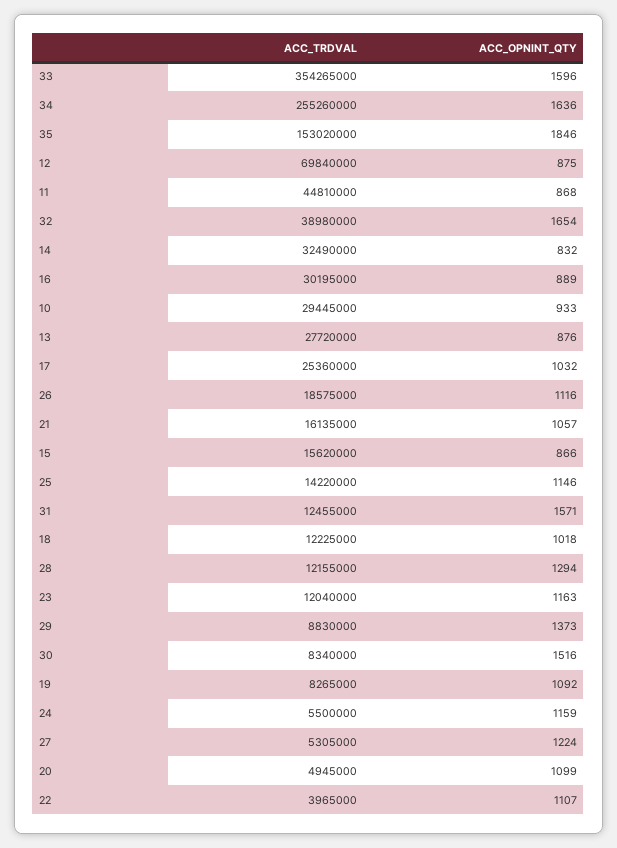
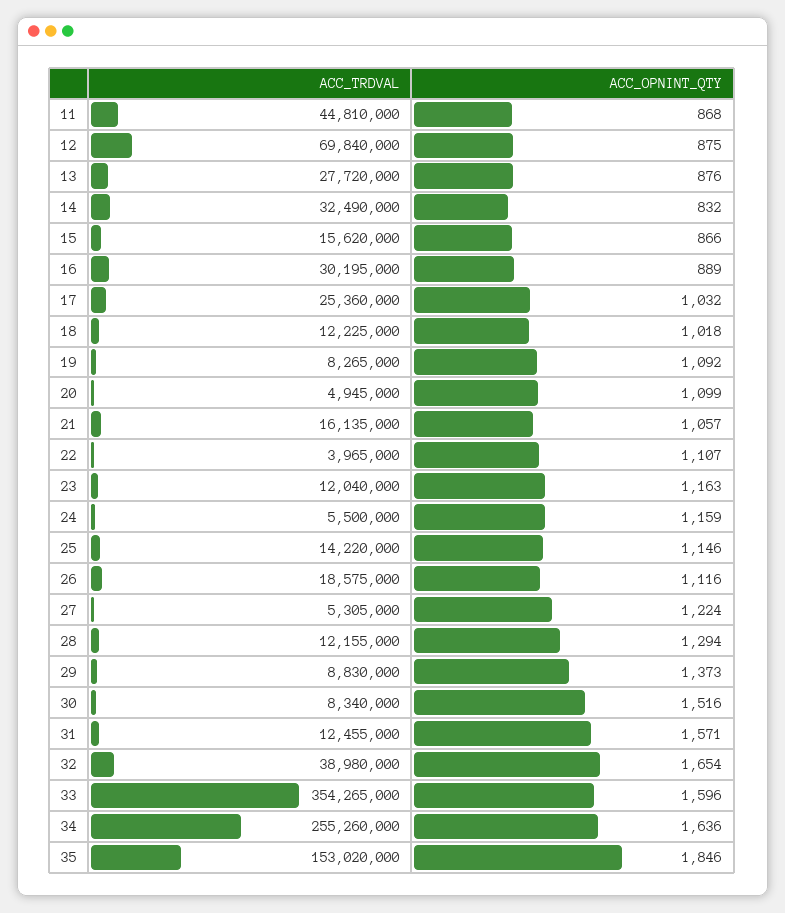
ACC_TRDVAL, 10: 29445000 -> none
ACC_OPNINT_QTY, 10: 933 -> none

